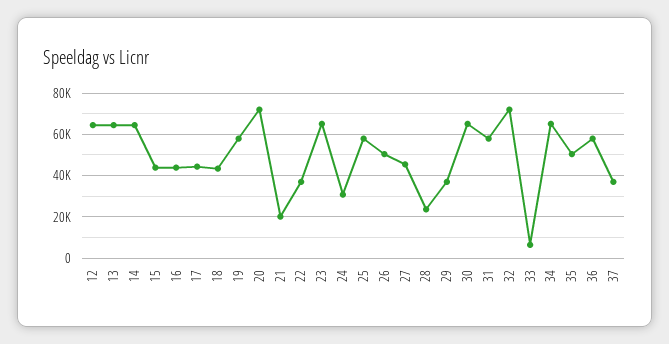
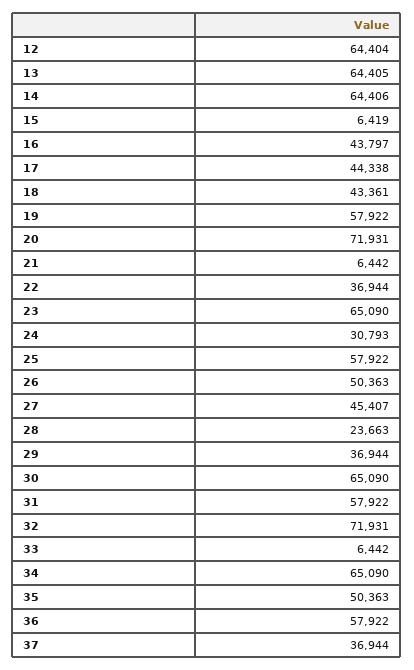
15: 45000 -> 6419
21: 20000 -> 6442

